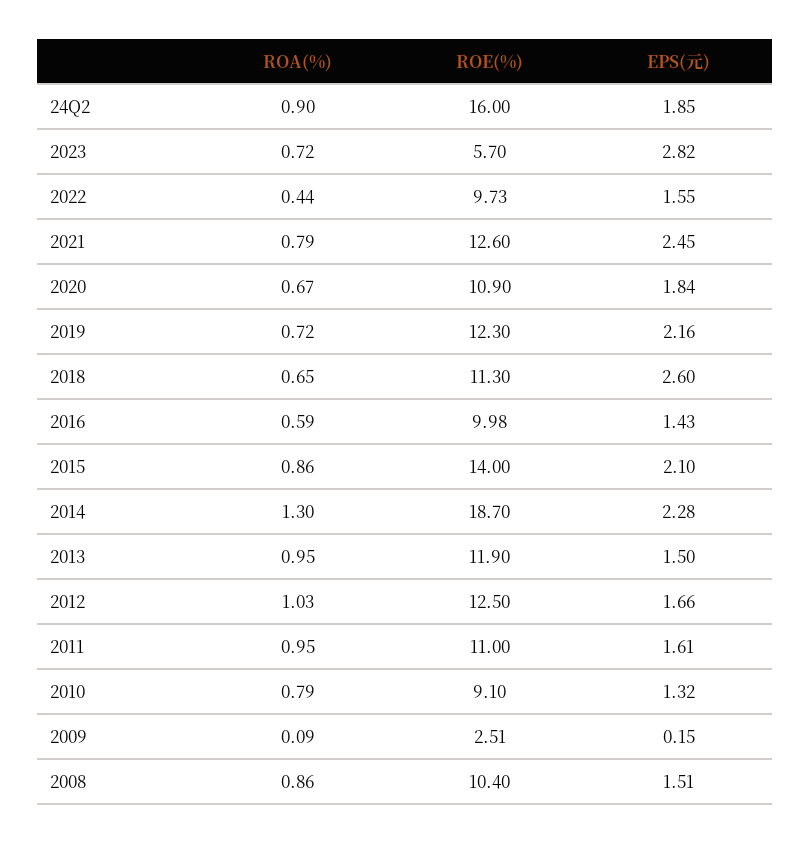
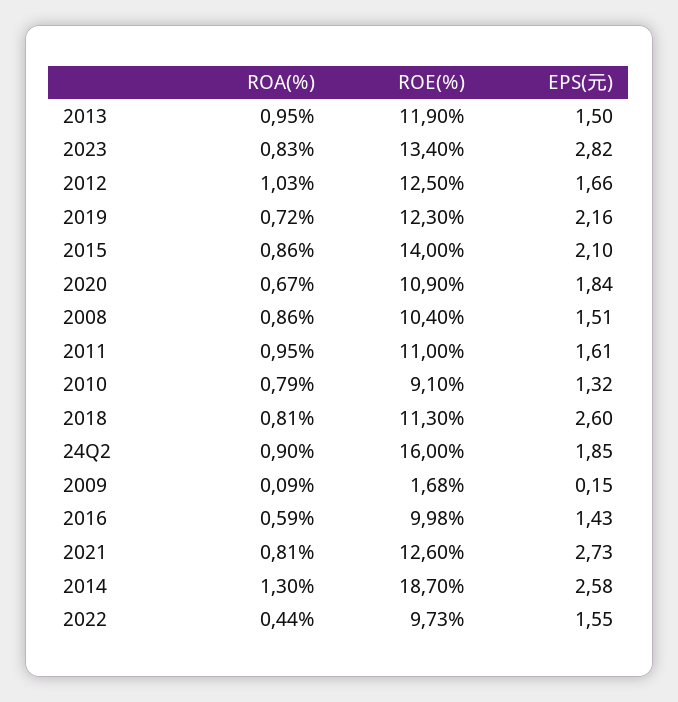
ROA(%), 2023: 0.72 -> 0.83
ROE(%), 2023: 5.7 -> 13.4
ROA(%), 2021: 0.79 -> 0.81
EPS(元), 2021: 2.45 -> 2.73
ROA(%), 2018: 0.65 -> 0.81
EPS(元), 2014: 2.28 -> 2.58
ROE(%), 2009: 2.51 -> 1.68

